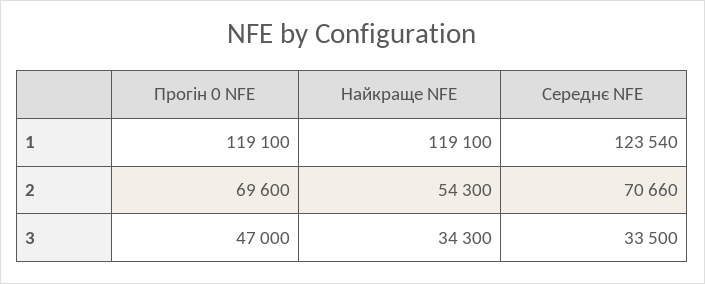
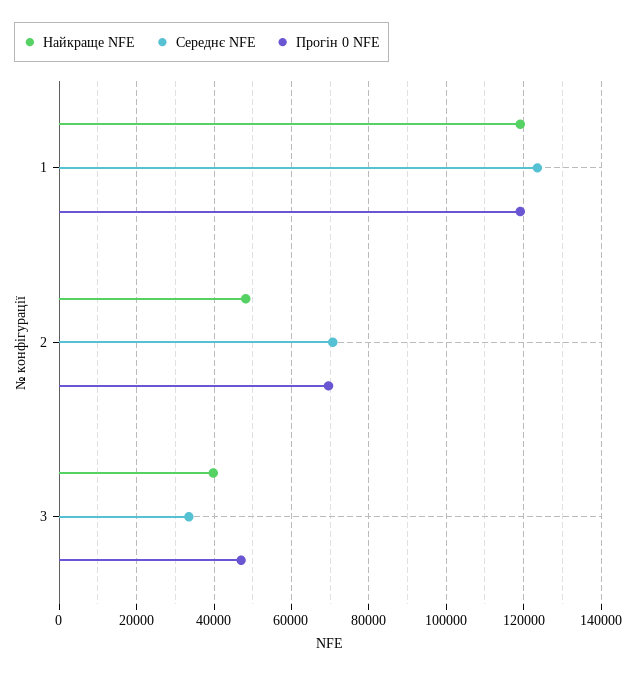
Найкраще NFE, 2: 54300 -> 48000
Найкраще NFE, 3: 34300 -> 40000

